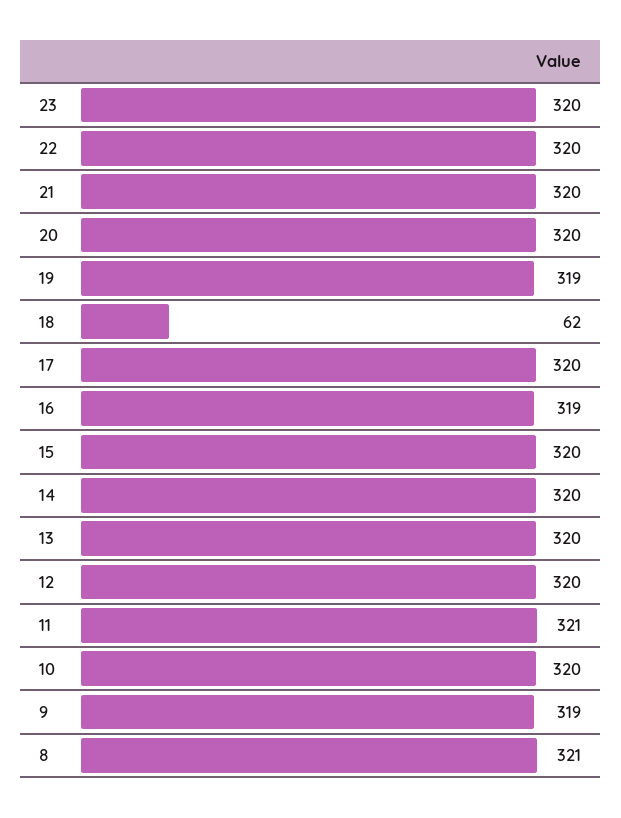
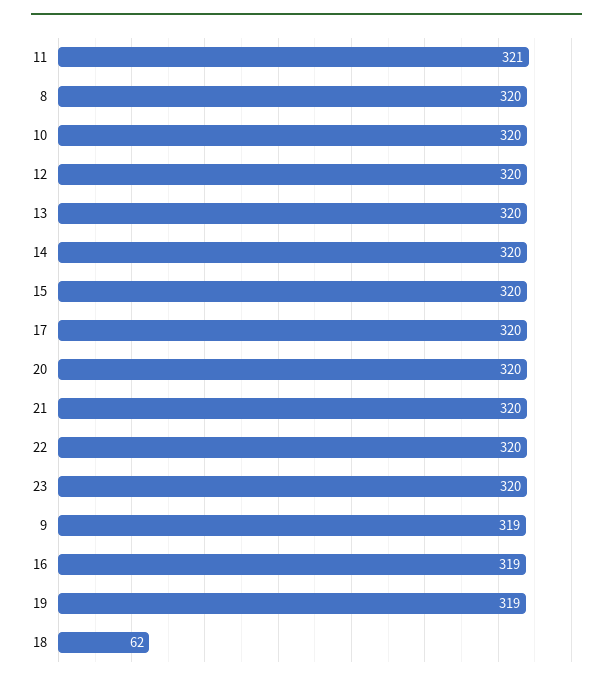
8: 321 -> 320

